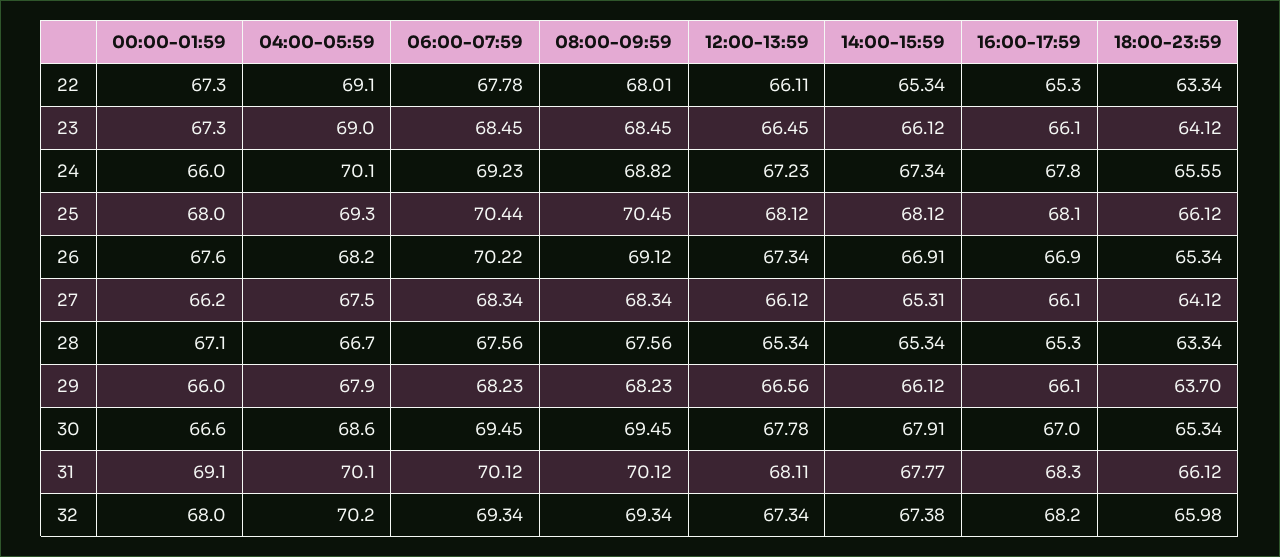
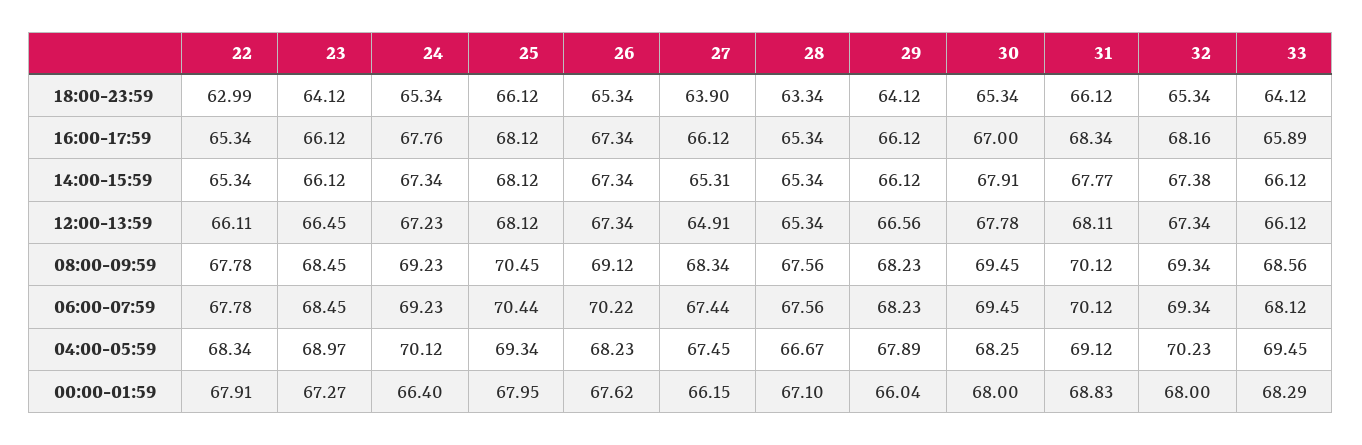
00:00-01:59, 22: 67.3 -> 67.91
04:00-05:59, 22: 69.1 -> 68.34
08:00-09:59, 22: 68.01 -> 67.78
18:00-23:59, 22: 63.34 -> 62.99
00:00-01:59, 24: 66 -> 66.4
08:00-09:59, 24: 68.82 -> 69.23
18:00-23:59, 24: 65.55 -> 65.34
14:00-15:59, 26: 66.91 -> 67.34
16:00-17:59, 26: 66.9 -> 67.34
06:00-07:59, 27: 68.34 -> 67.44
12:00-13:59, 27: 66.12 -> 64.91
18:00-23:59, 27: 64.12 -> 63.9
18:00-23:59, 29: 63.7 -> 64.12
00:00-01:59, 30: 66.6 -> 68
04:00-05:59, 30: 68.6 -> 68.25
00:00-01:59, 31: 69.1 -> 68.83
04:00-05:59, 31: 70.1 -> 69.12
18:00-23:59, 32: 65.98 -> 65.34
18:00-23:59, 33: none -> 64.12
16:00-17:59, 33: none -> 65.89
14:00-15:59, 33: none -> 66.12
12:00-13:59, 33: none -> 66.12
08:00-09:59, 33: none -> 68.56
06:00-07:59, 33: none -> 68.12
04:00-05:59, 33: none -> 69.45
00:00-01:59, 33: none -> 68.29

